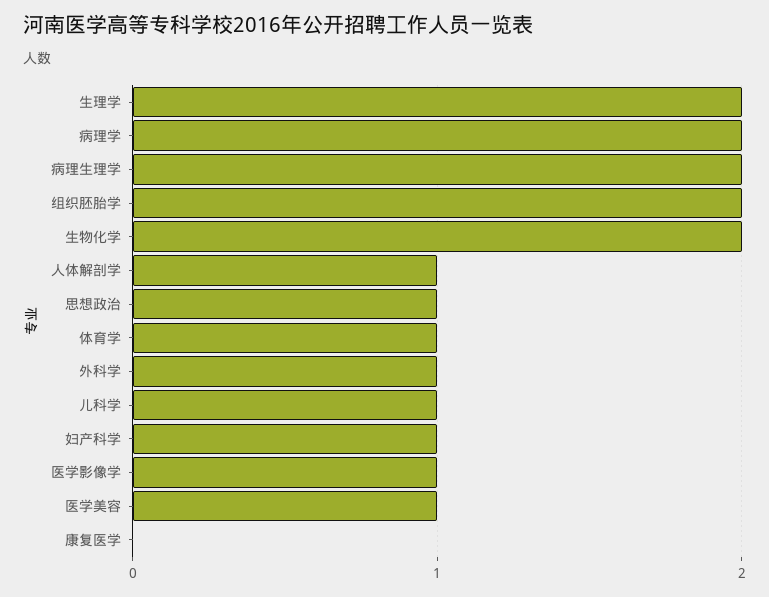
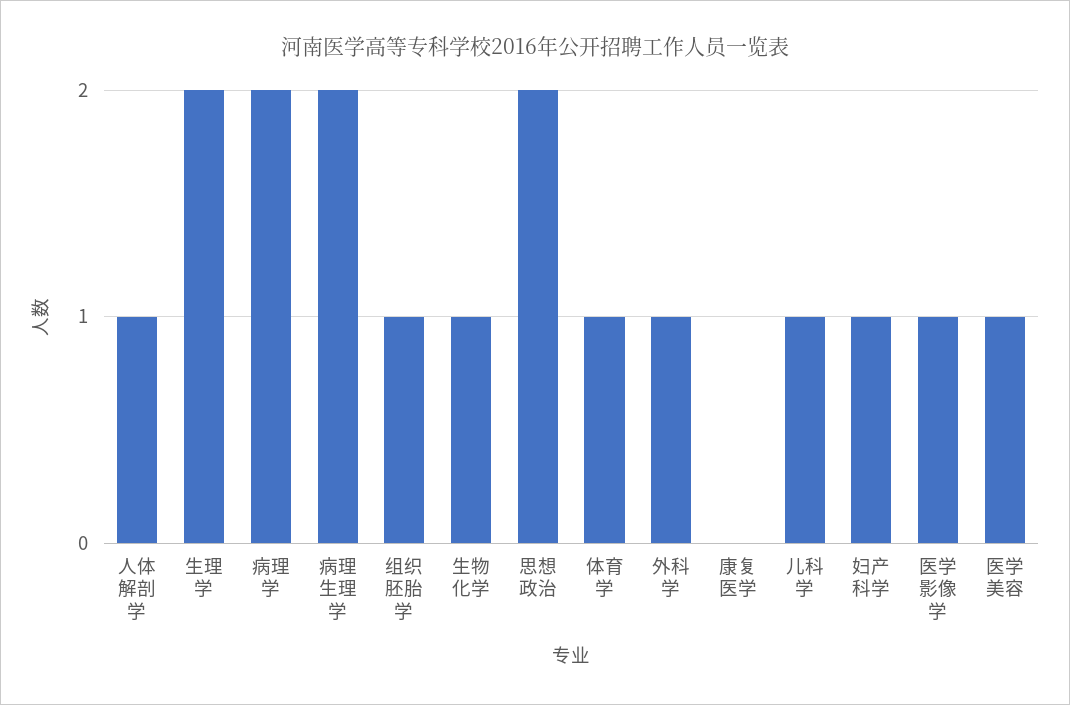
组织胚胎学: 2 -> 1
生物化学: 2 -> 1
思想政治: 1 -> 2

